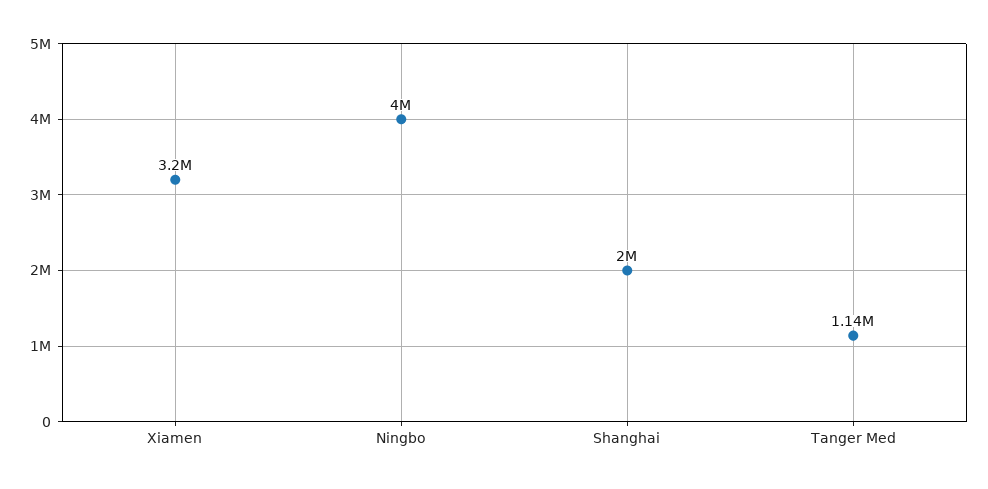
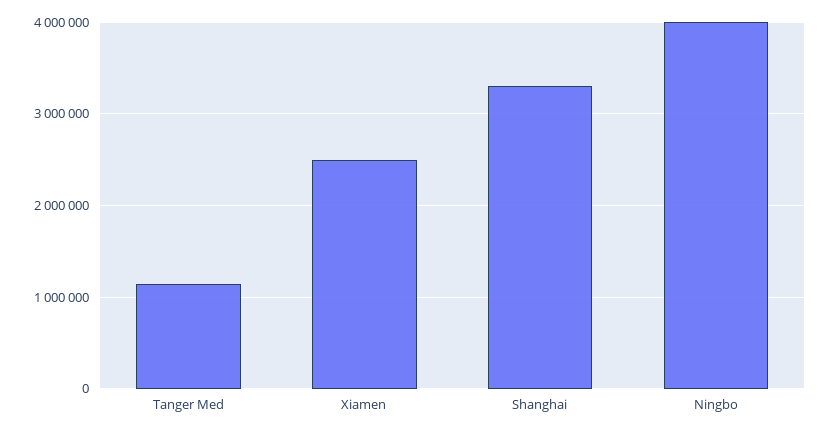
Xiamen: 3200000 -> 2500000
Shanghai: 2000000 -> 3300000

